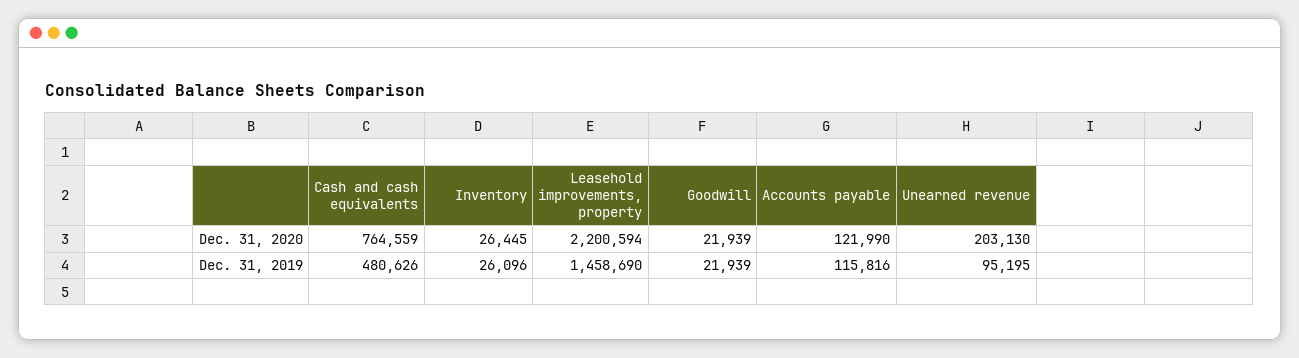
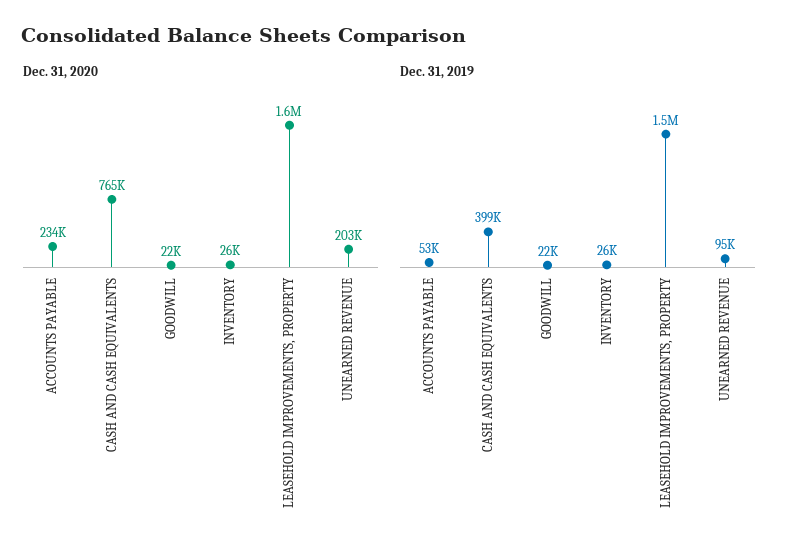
Dec. 31, 2020, Leasehold improvements, property: 2200594 -> 1600000
Dec. 31, 2020, Accounts payable: 121990 -> 234000
Dec. 31, 2019, Cash and cash equivalents: 480626 -> 399000
Dec. 31, 2019, Accounts payable: 115816 -> 53000

